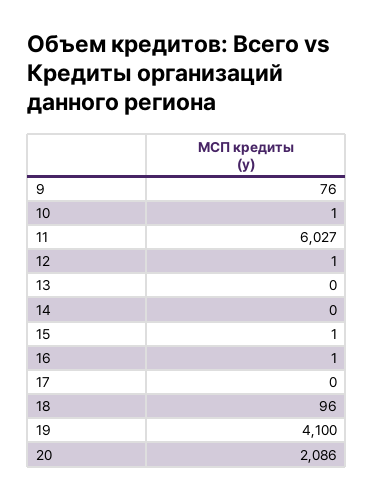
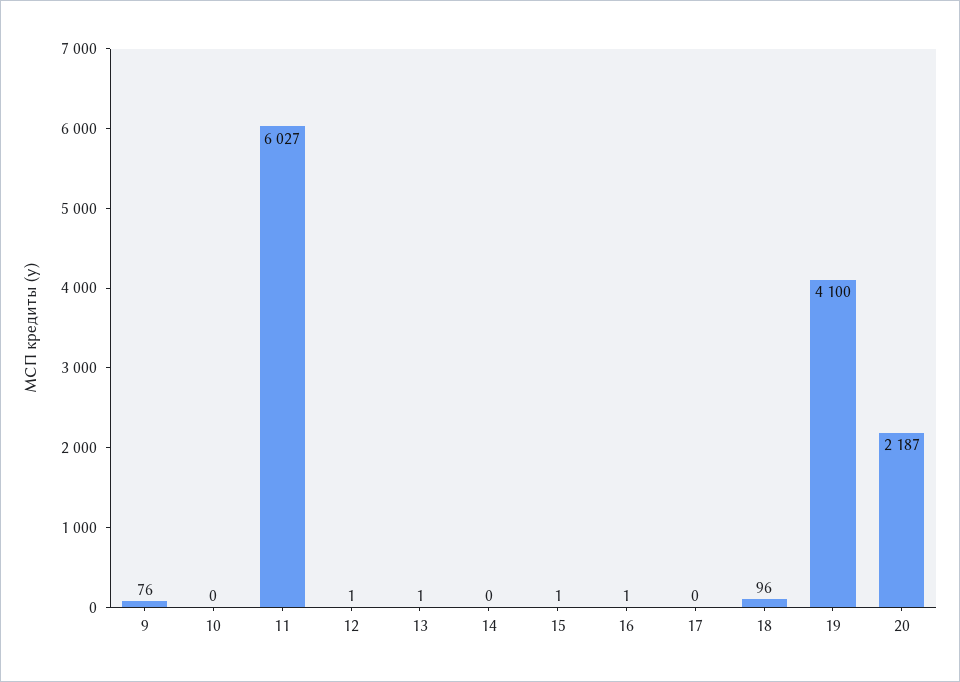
10: 1 -> 0
13: 0 -> 1
20: 2086 -> 2187

